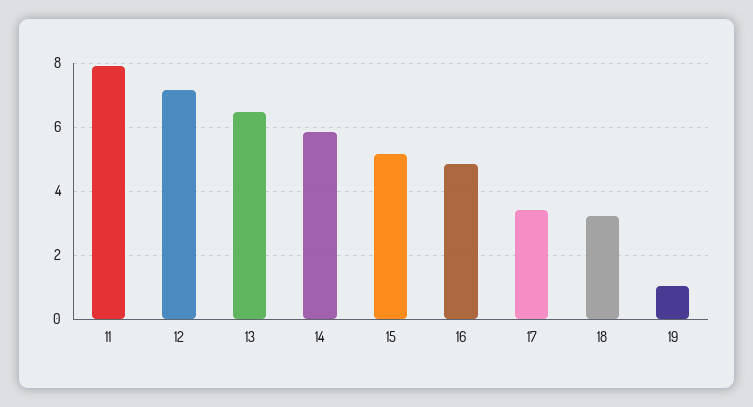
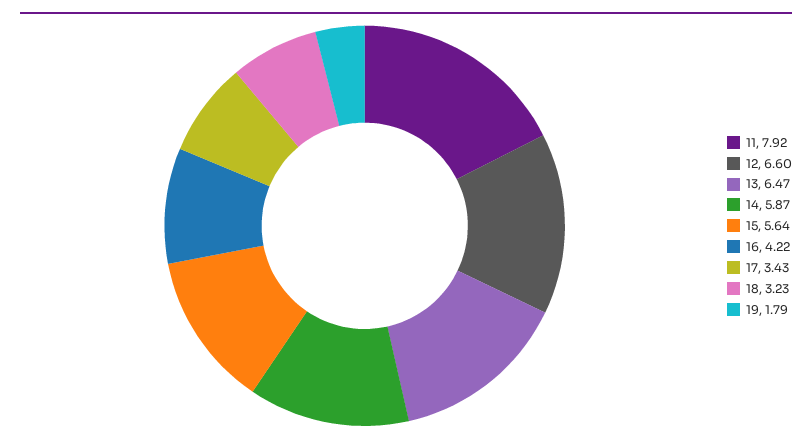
12: 7.2 -> 6.6
15: 5.2 -> 5.64
16: 4.8 -> 4.22
19: 1 -> 1.79

